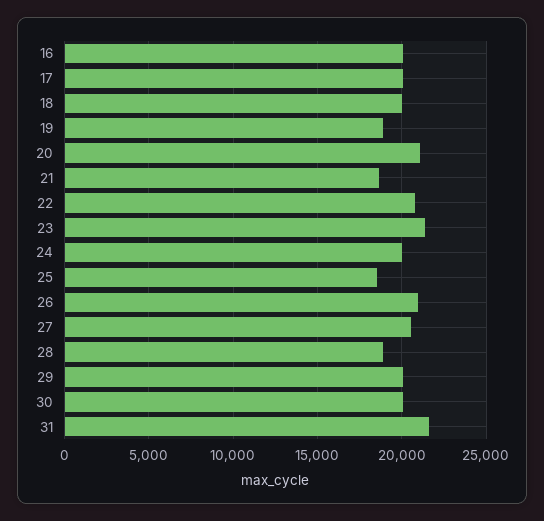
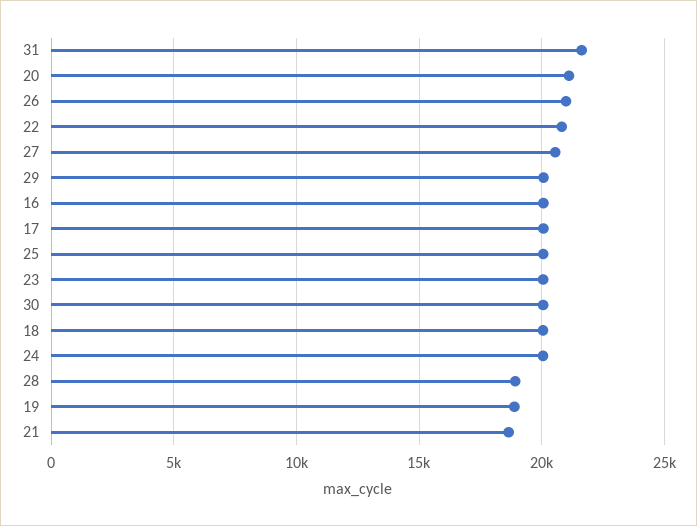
23: 21500 -> 20000
25: 18500 -> 20000

